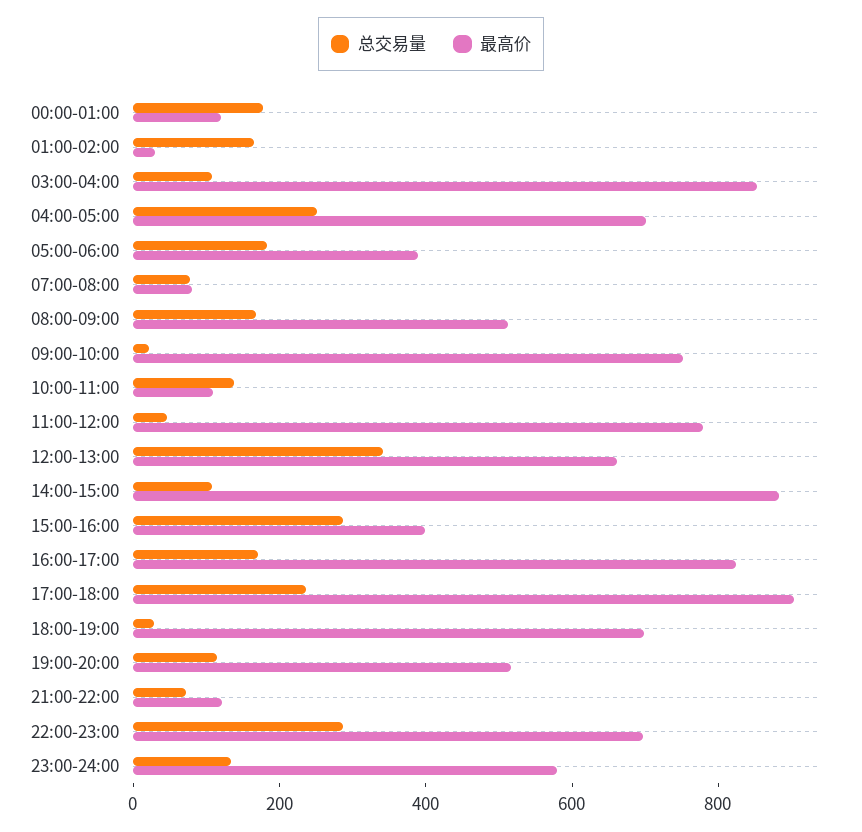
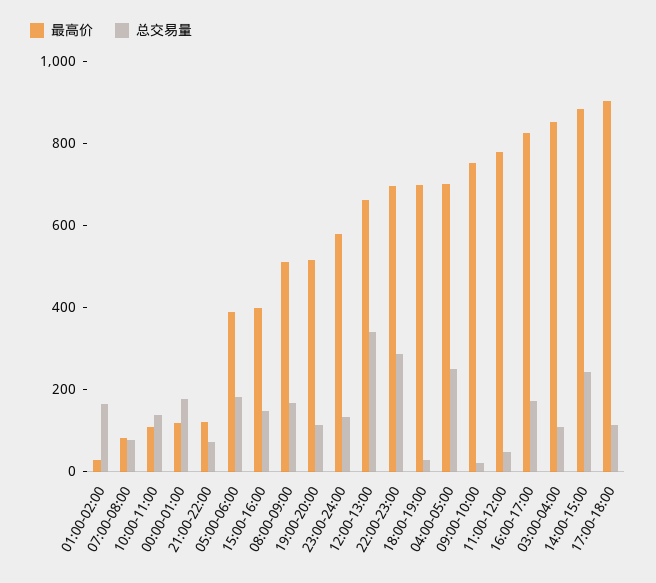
总交易量, 14:00-15:00: 100 -> 250
总交易量, 15:00-16:00: 300 -> 150
总交易量, 17:00-18:00: 250 -> 100

